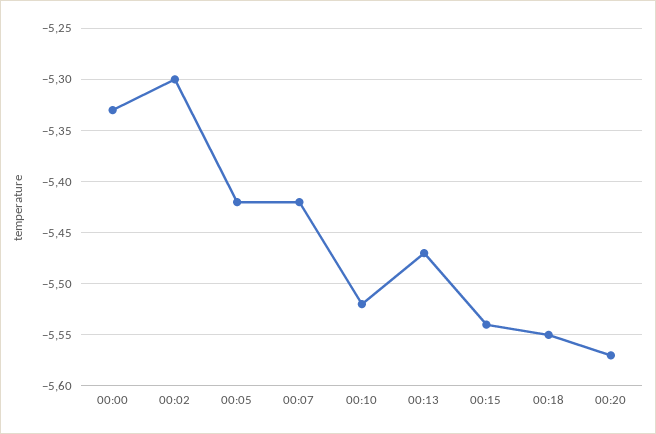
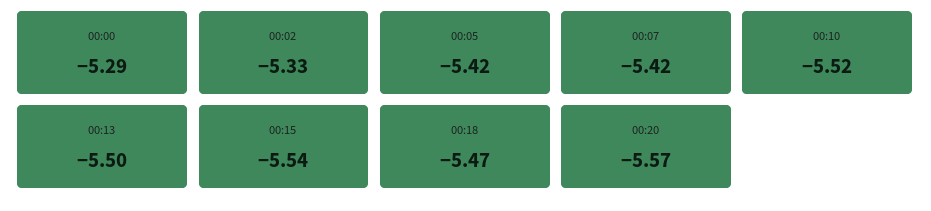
00:00: -5.33 -> -5.29
00:02: -5.3 -> -5.33
00:13: -5.47 -> -5.5
00:18: -5.55 -> -5.47

